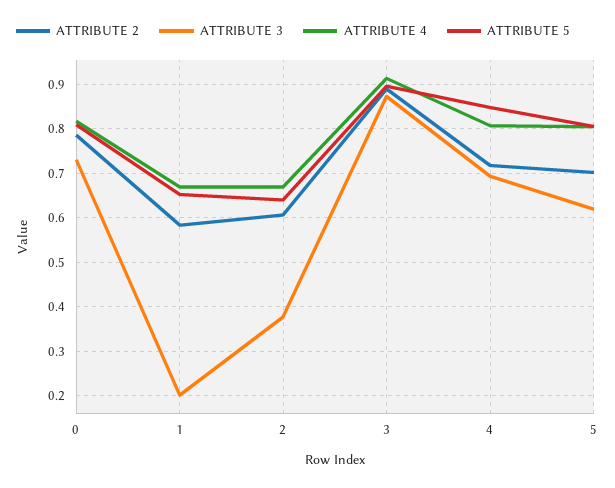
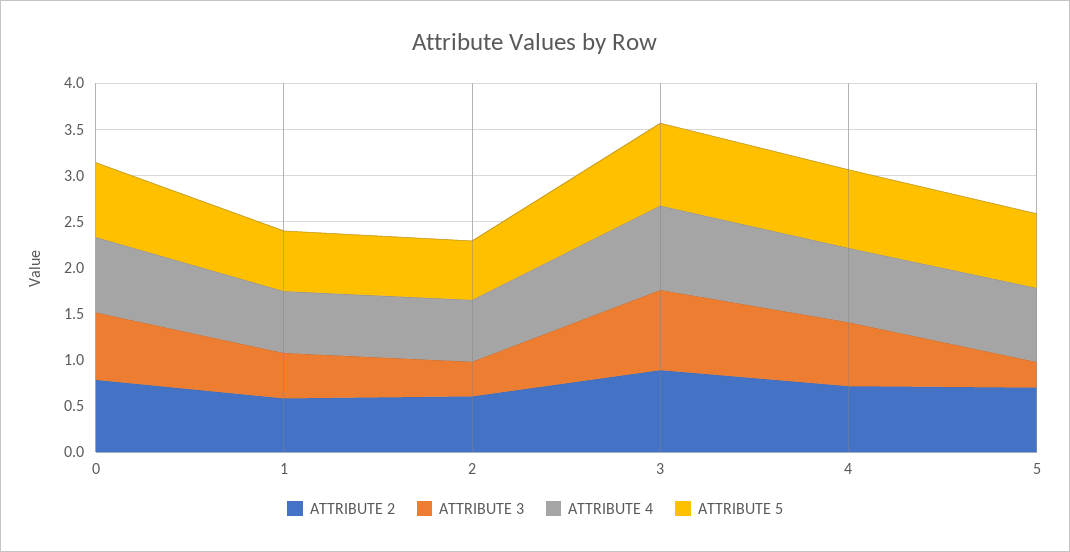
ATTRIBUTE 3, 1: 0.2 -> 0.5
ATTRIBUTE 3, 5: 0.62 -> 0.3

